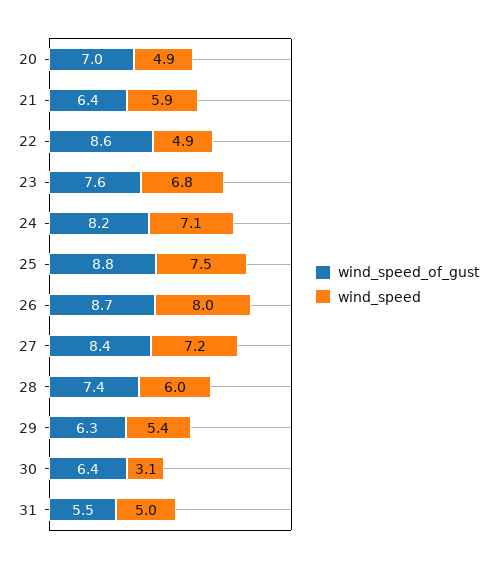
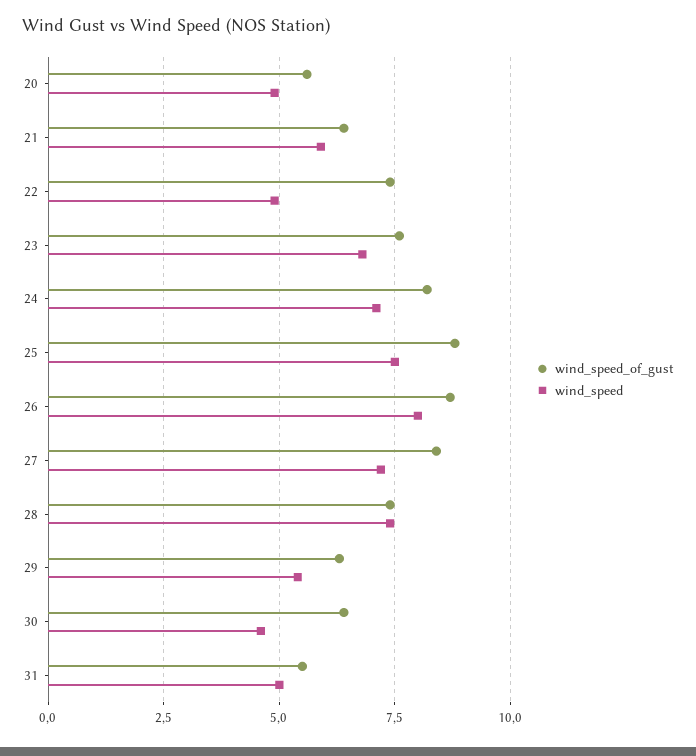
wind_speed_of_gust, 20: 7 -> 5.5
wind_speed_of_gust, 22: 8.6 -> 7.5
wind_speed, 28: 6 -> 7.5
wind_speed, 30: 3.1 -> 4.5

